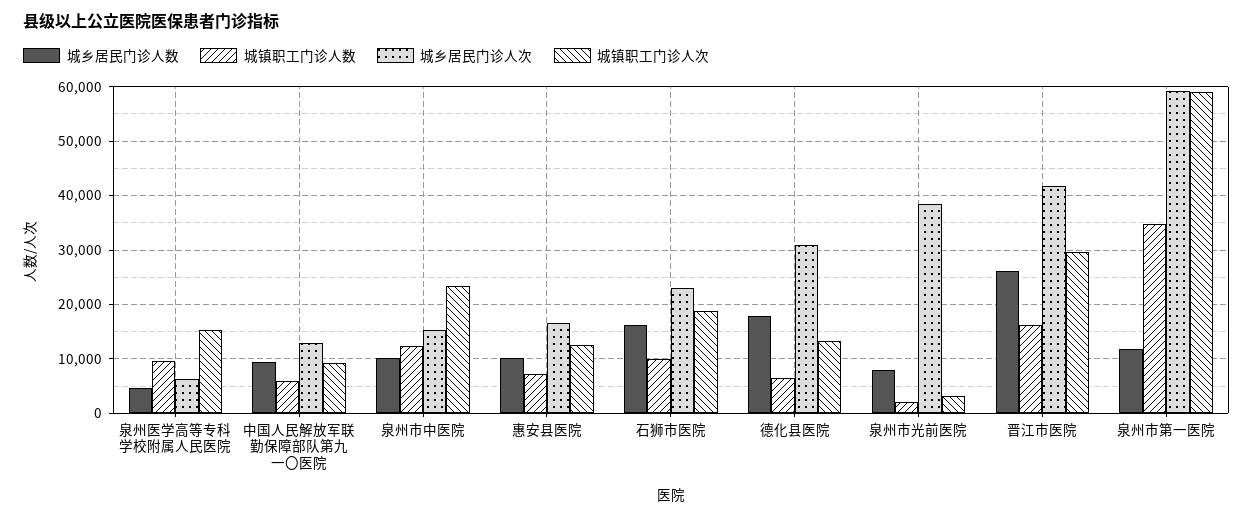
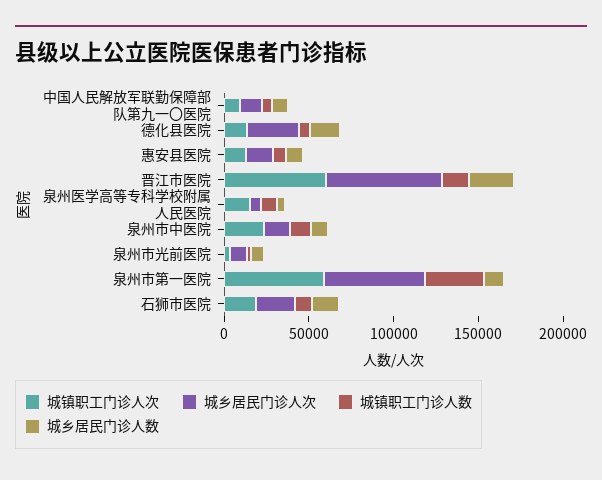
城乡居民门诊人次, 泉州市光前医院: 38000 -> 10000
城乡居民门诊人次, 晋江市医院: 42000 -> 70000
城镇职工门诊人次, 晋江市医院: 30000 -> 60000

